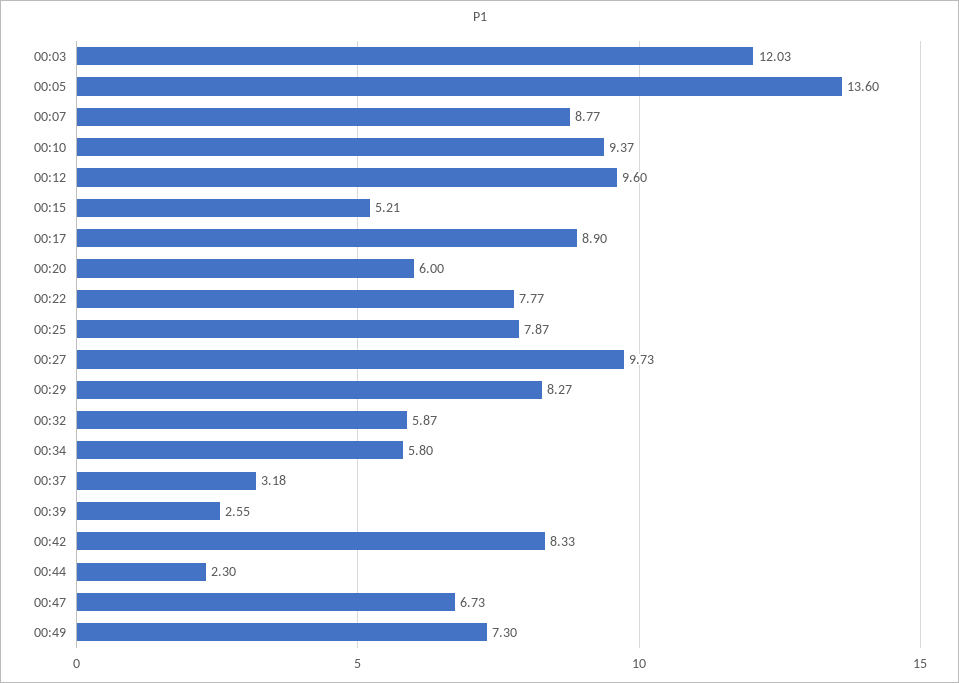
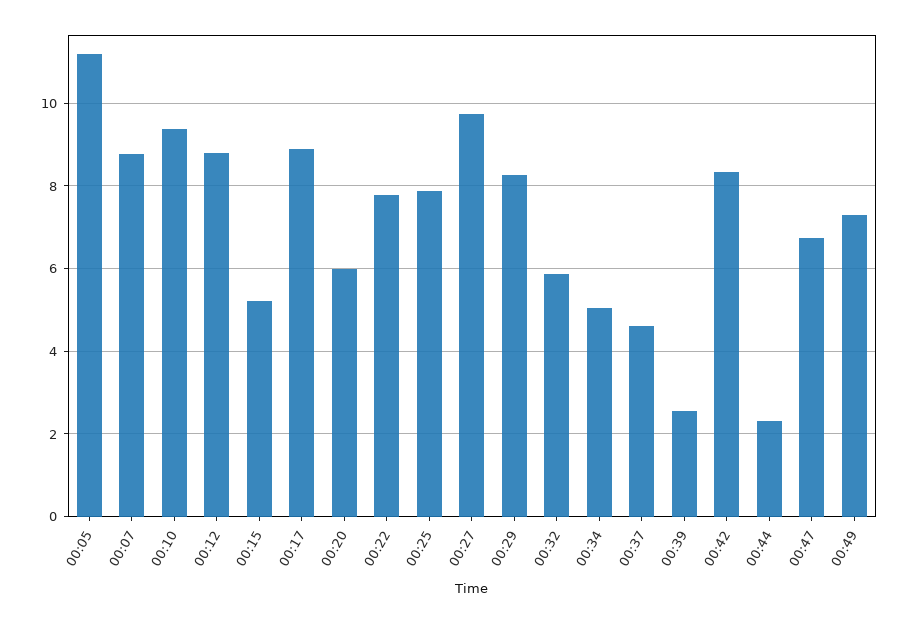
00:03: 12.03 -> none
00:05: 13.6 -> 11.2
00:12: 9.6 -> 8.8
00:34: 5.8 -> 5
00:37: 3.18 -> 4.6

